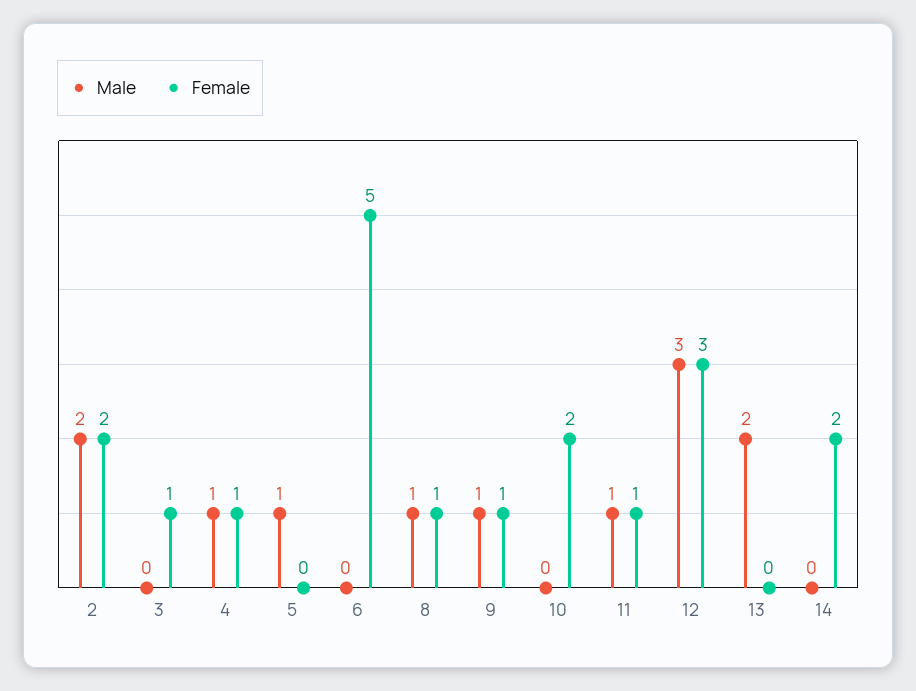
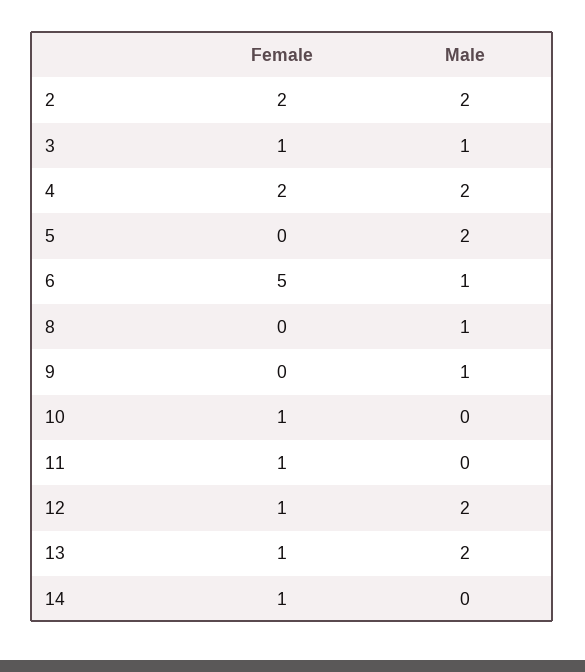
Male, 3: 0 -> 1
Male, 4: 1 -> 2
Female, 4: 1 -> 2
Male, 5: 1 -> 2
Male, 6: 0 -> 1
Female, 8: 1 -> 0
Female, 9: 1 -> 0
Female, 10: 2 -> 1
Male, 11: 1 -> 0
Male, 12: 3 -> 2
Female, 12: 3 -> 1
Female, 13: 0 -> 1
Female, 14: 2 -> 1

